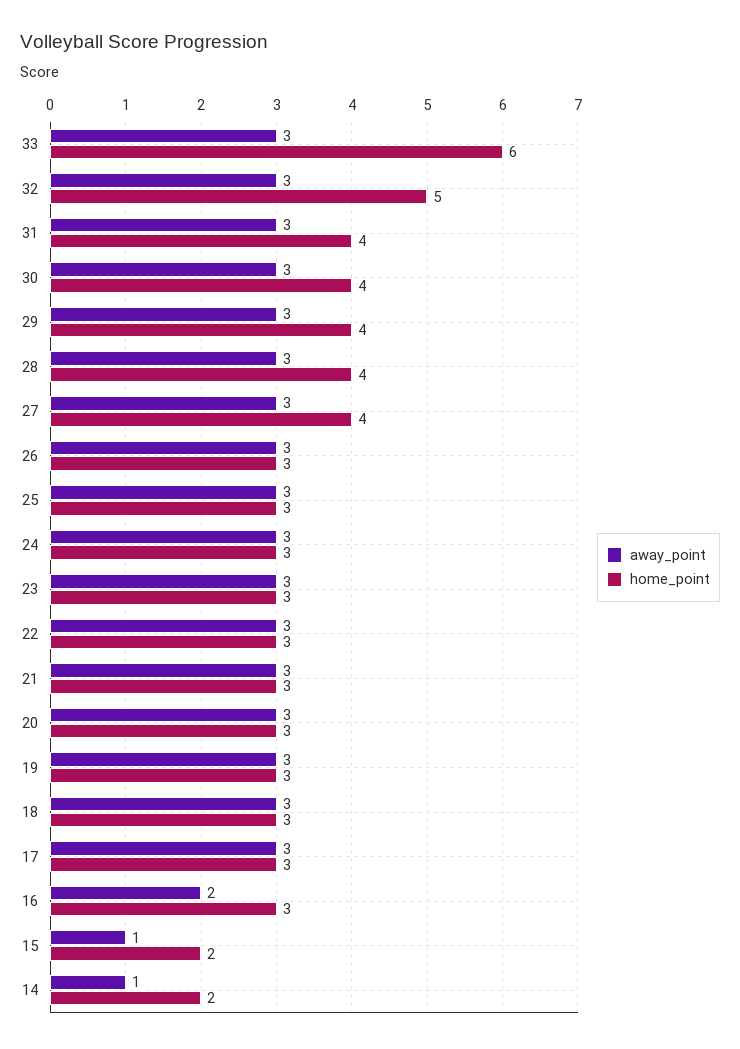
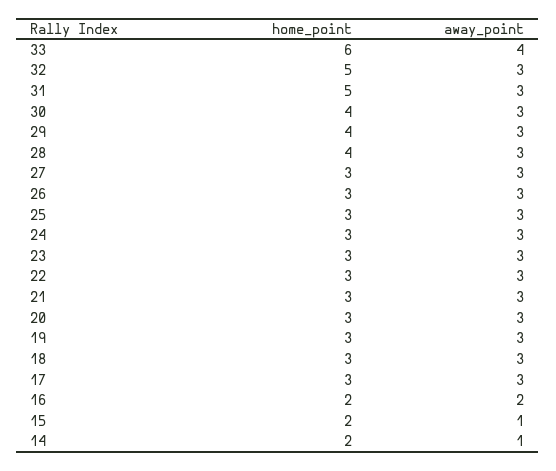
away_point, 33: 3 -> 4
home_point, 31: 4 -> 5
home_point, 27: 4 -> 3
home_point, 16: 3 -> 2

